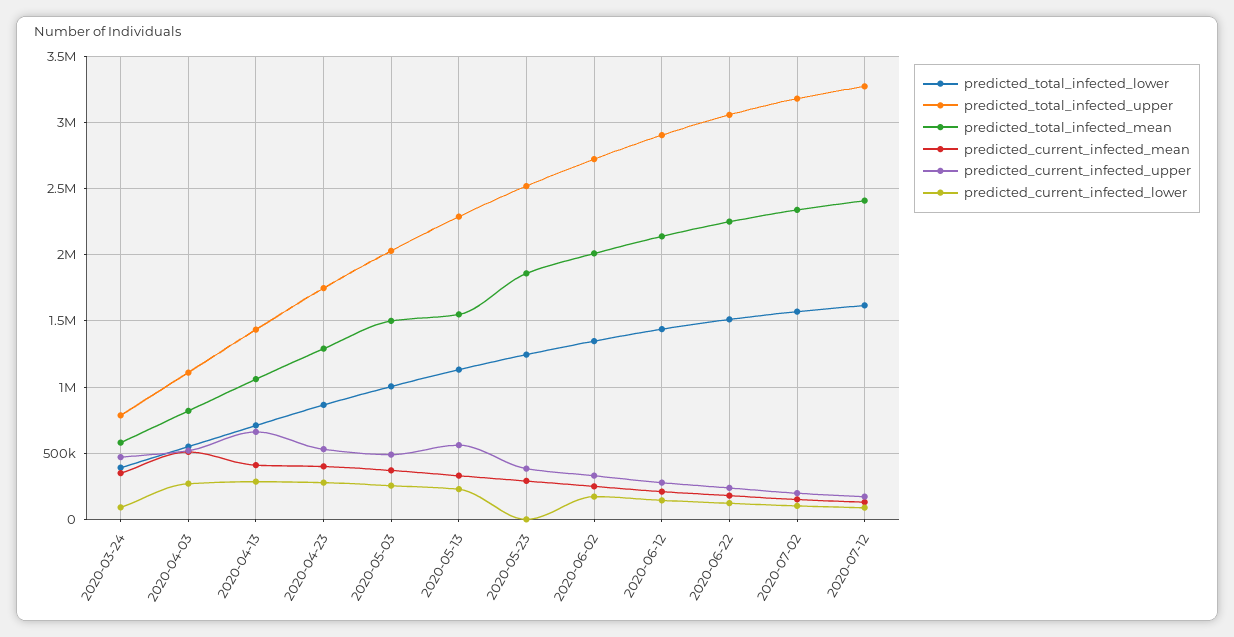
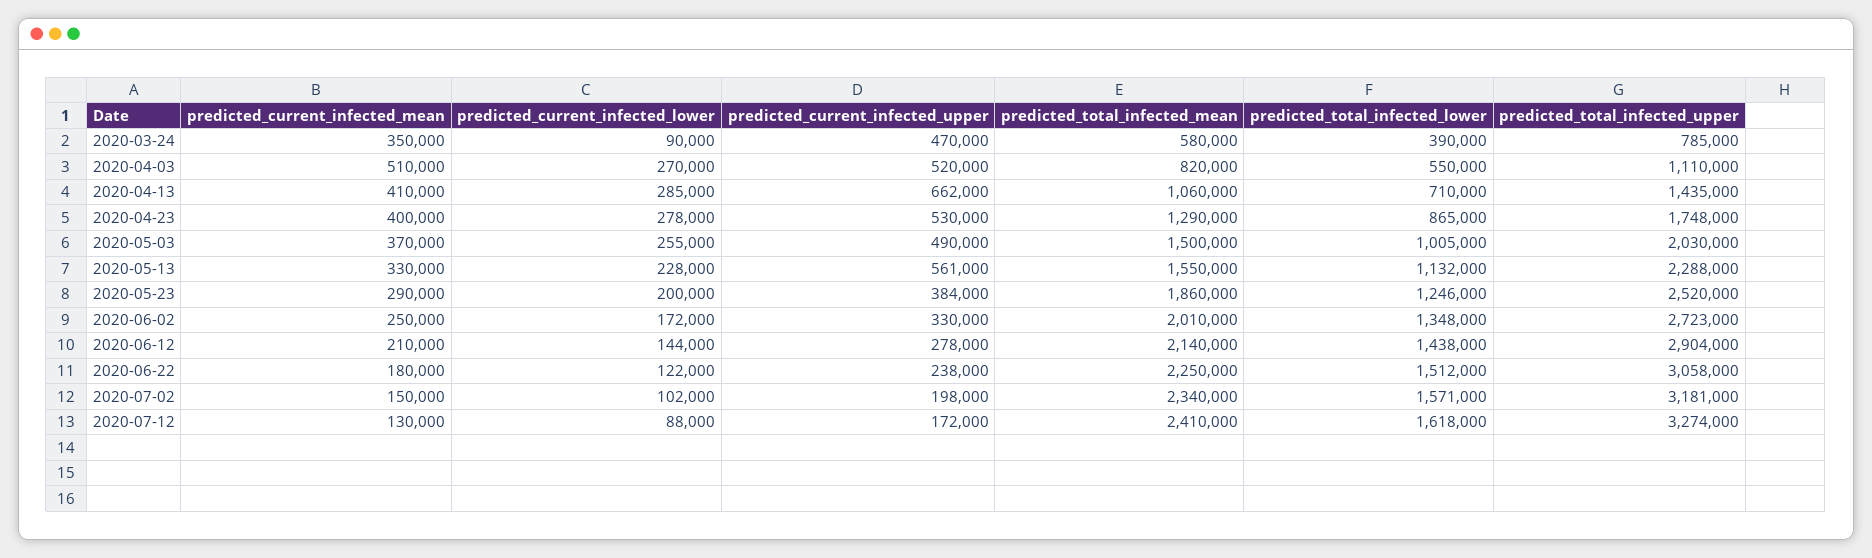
predicted_current_infected_lower, 2020-05-23: 0 -> 200000

